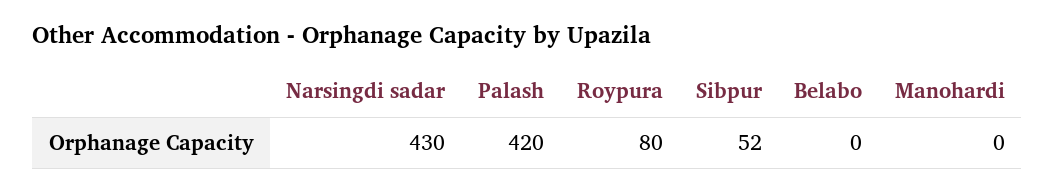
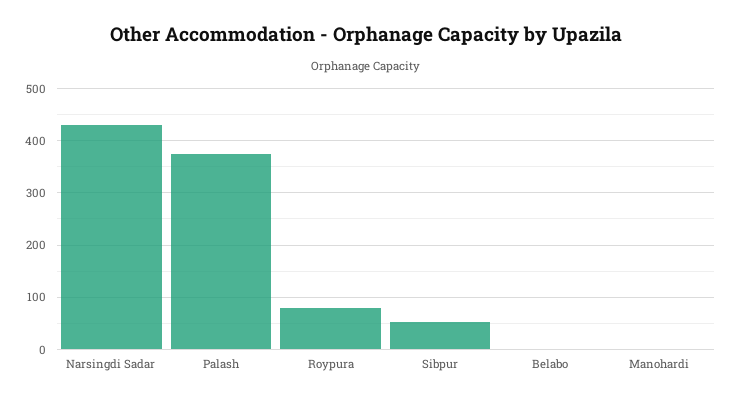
Palash: 420 -> 380

